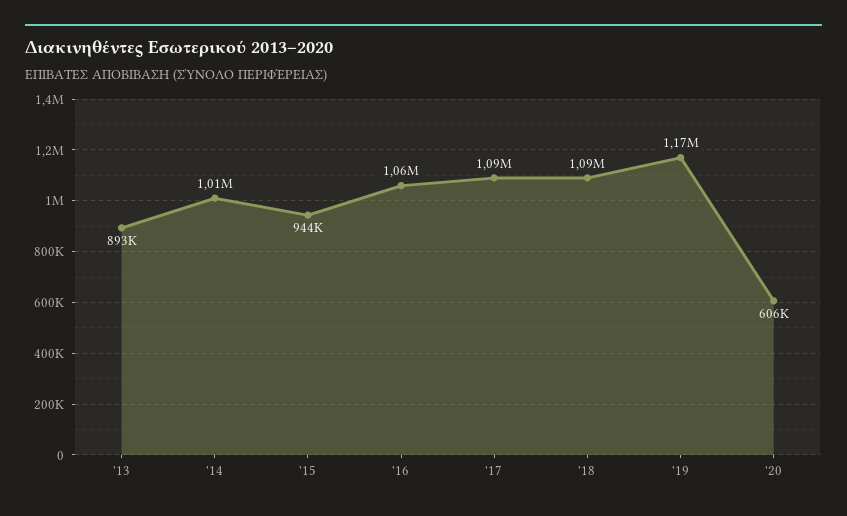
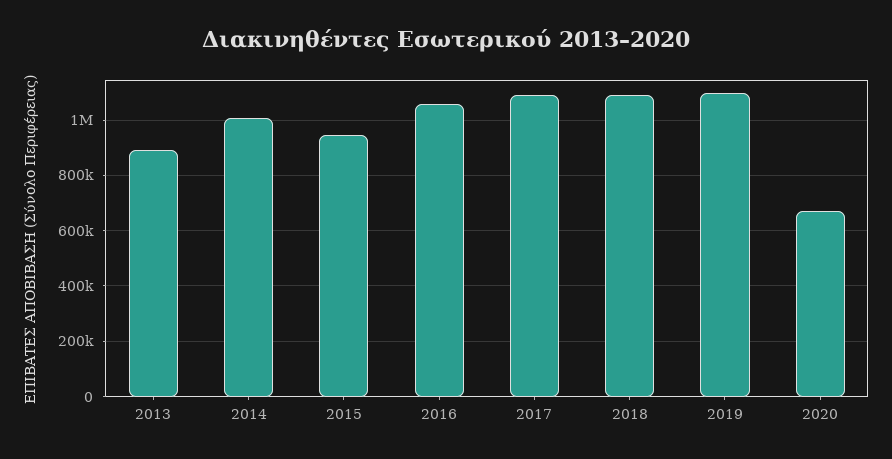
'19: 1170000 -> 1100000
'20: 606000 -> 675000

